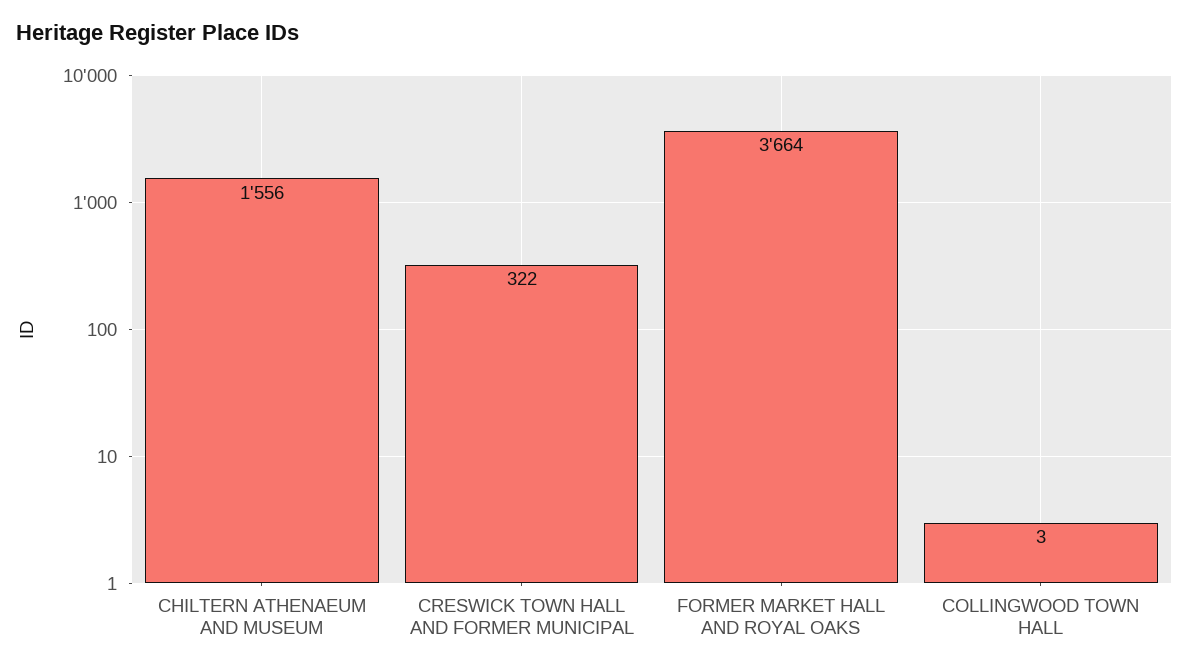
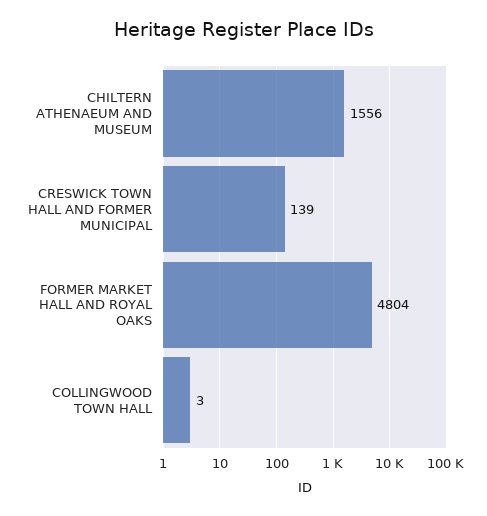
CRESWICK TOWN HALL AND FORMER MUNICIPAL: 322 -> 139
FORMER MARKET HALL AND ROYAL OAKS: 3664 -> 4804

